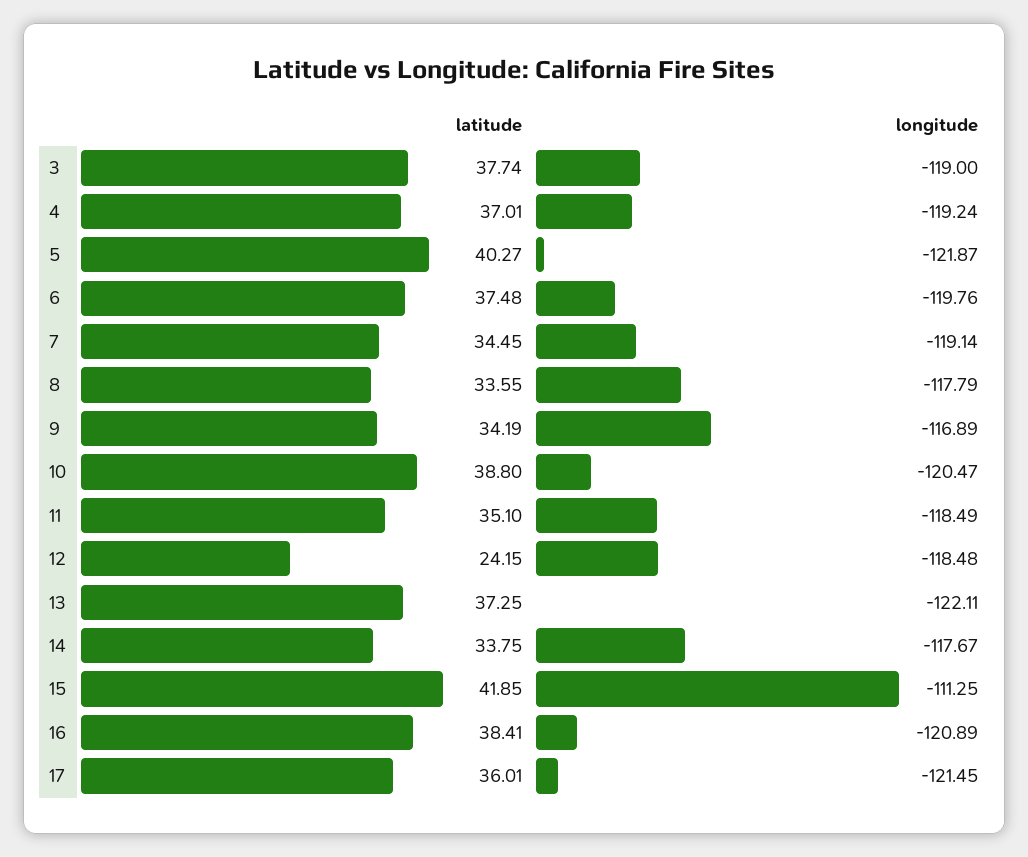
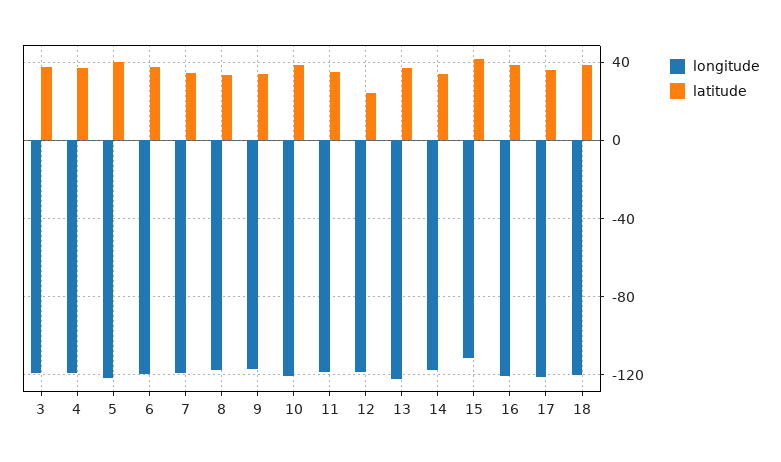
longitude, 18: none -> -120
latitude, 18: none -> 40

